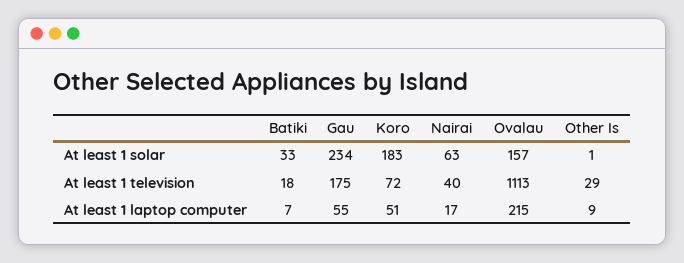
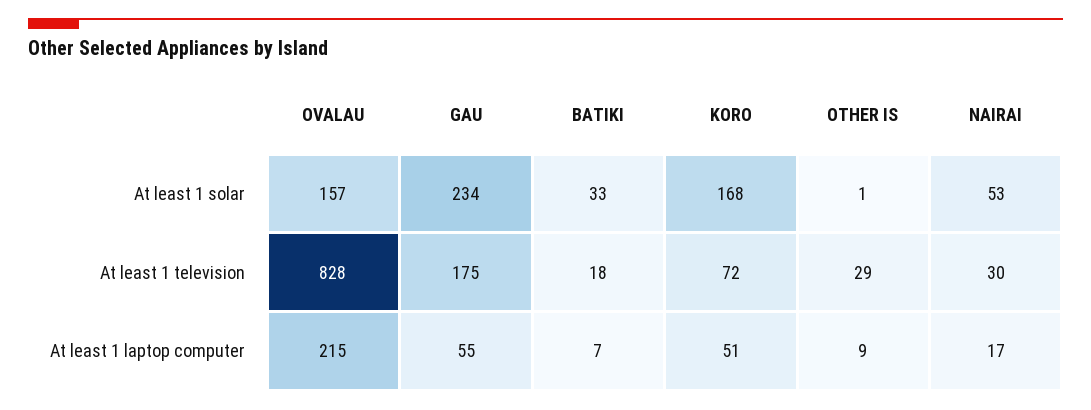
Koro, At least 1 solar: 183 -> 168
Nairai, At least 1 solar: 63 -> 53
Nairai, At least 1 television: 40 -> 30
Ovalau, At least 1 television: 1113 -> 828

